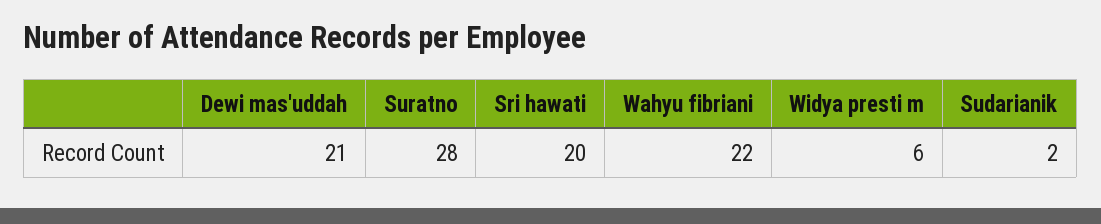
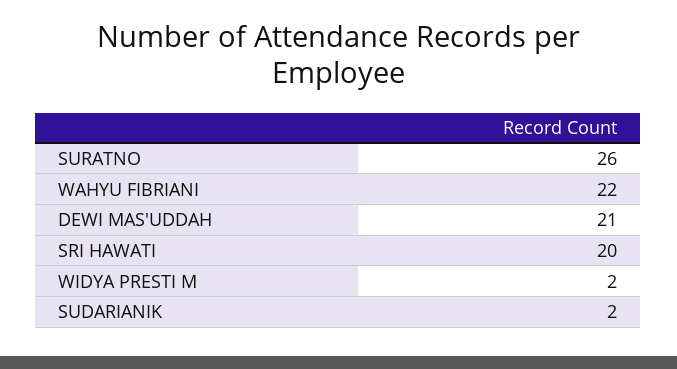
Suratno: 28 -> 26
Widya presti m: 6 -> 2

